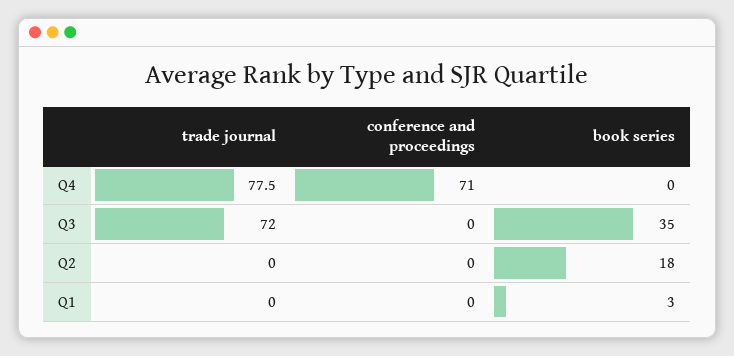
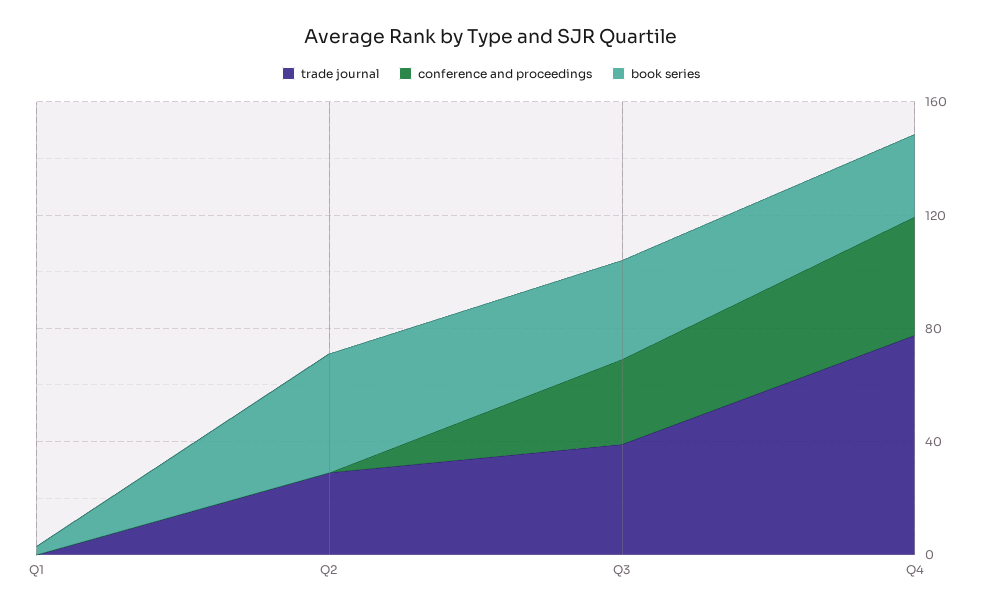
conference and proceedings, Q4: 71 -> 40
book series, Q4: 0 -> 30
trade journal, Q3: 72 -> 40
conference and proceedings, Q3: 0 -> 30
trade journal, Q2: 0 -> 30
book series, Q2: 18 -> 40

